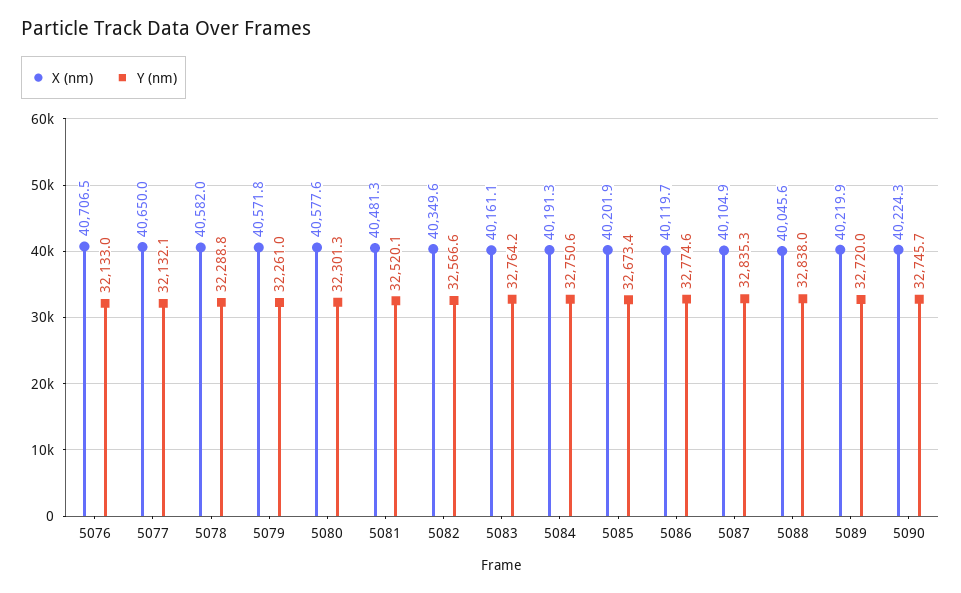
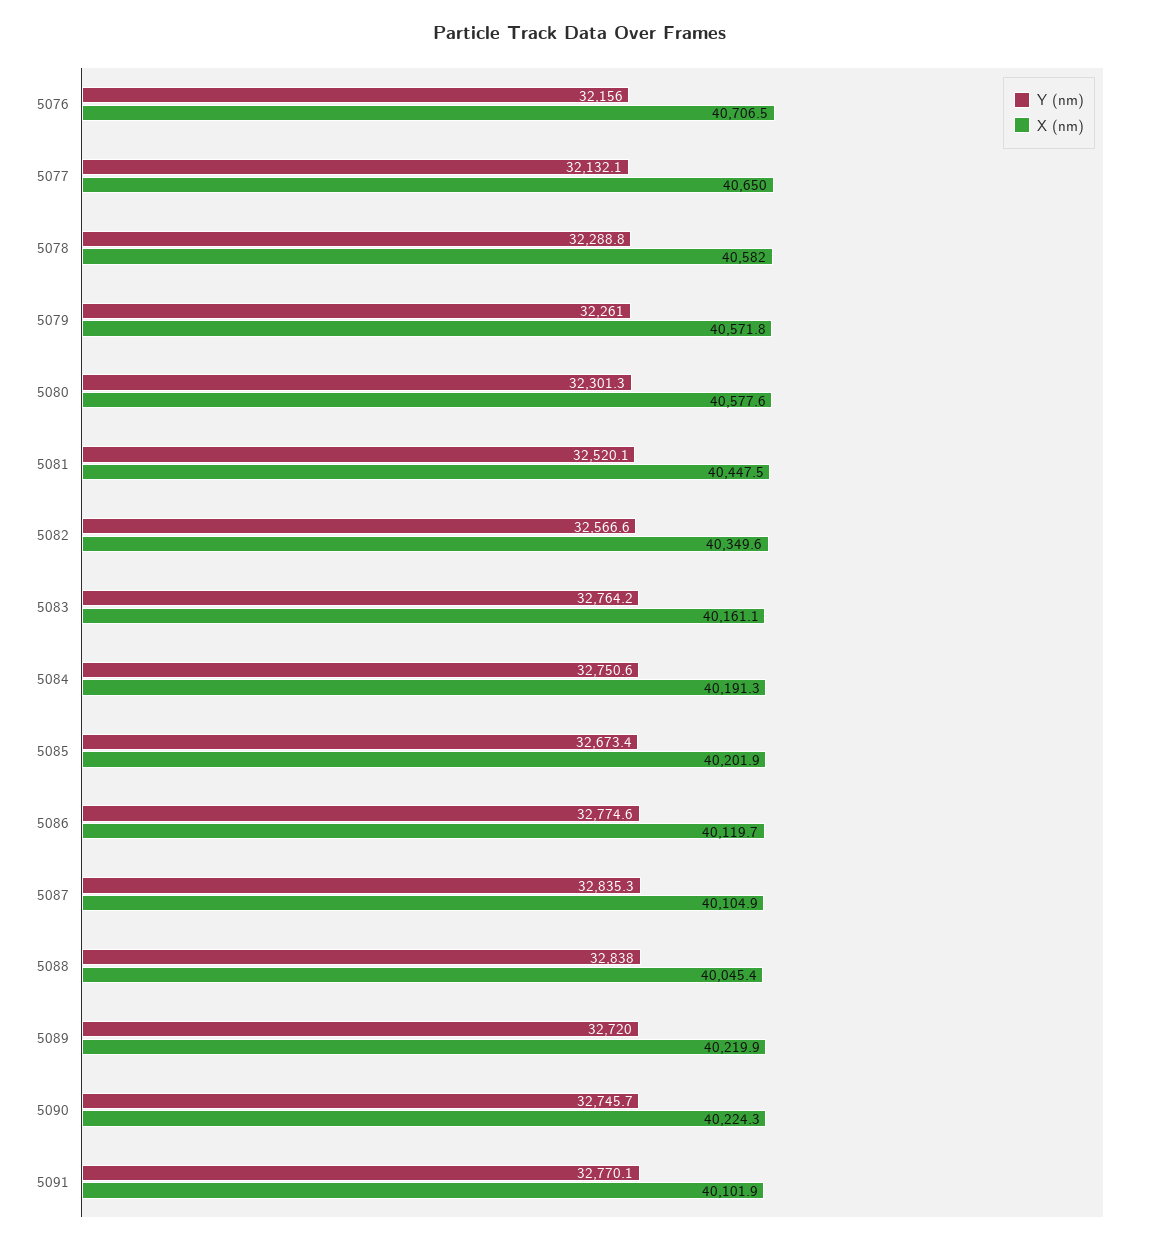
Y (nm), 5076: 32133 -> 32156
X (nm), 5081: 40481.3 -> 40447.5
X (nm), 5088: 40045.6 -> 40045.4
Y (nm), 5091: none -> 32770.1
X (nm), 5091: none -> 40101.9

